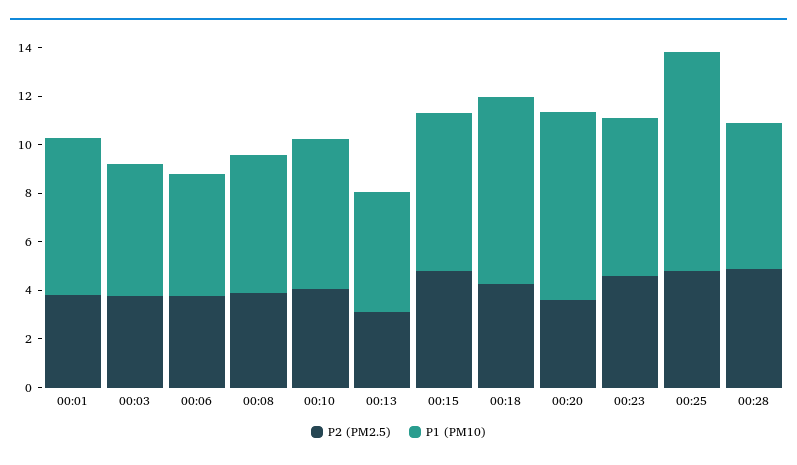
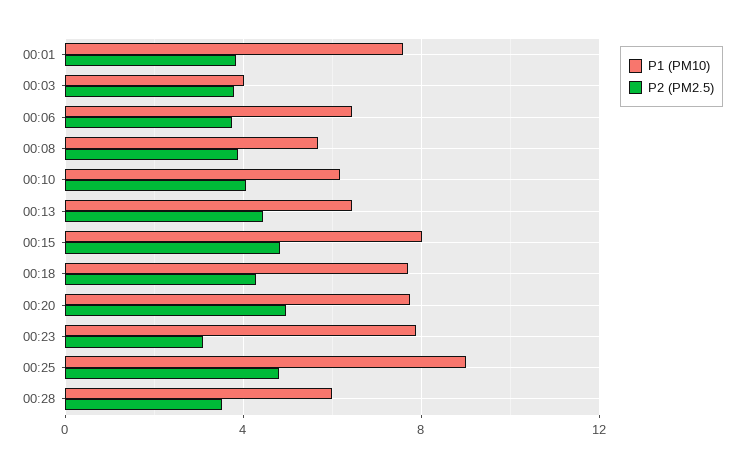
P1 (PM10), 00:01: 6.5 -> 7.5
P1 (PM10), 00:03: 5.5 -> 4
P1 (PM10), 00:06: 5 -> 6.5
P2 (PM2.5), 00:13: 3 -> 4.5
P1 (PM10), 00:13: 5 -> 6.5
P1 (PM10), 00:15: 6.5 -> 8
P2 (PM2.5), 00:20: 3.5 -> 5
P2 (PM2.5), 00:23: 4.5 -> 3
P1 (PM10), 00:23: 6.5 -> 8
P2 (PM2.5), 00:28: 5 -> 3.5

